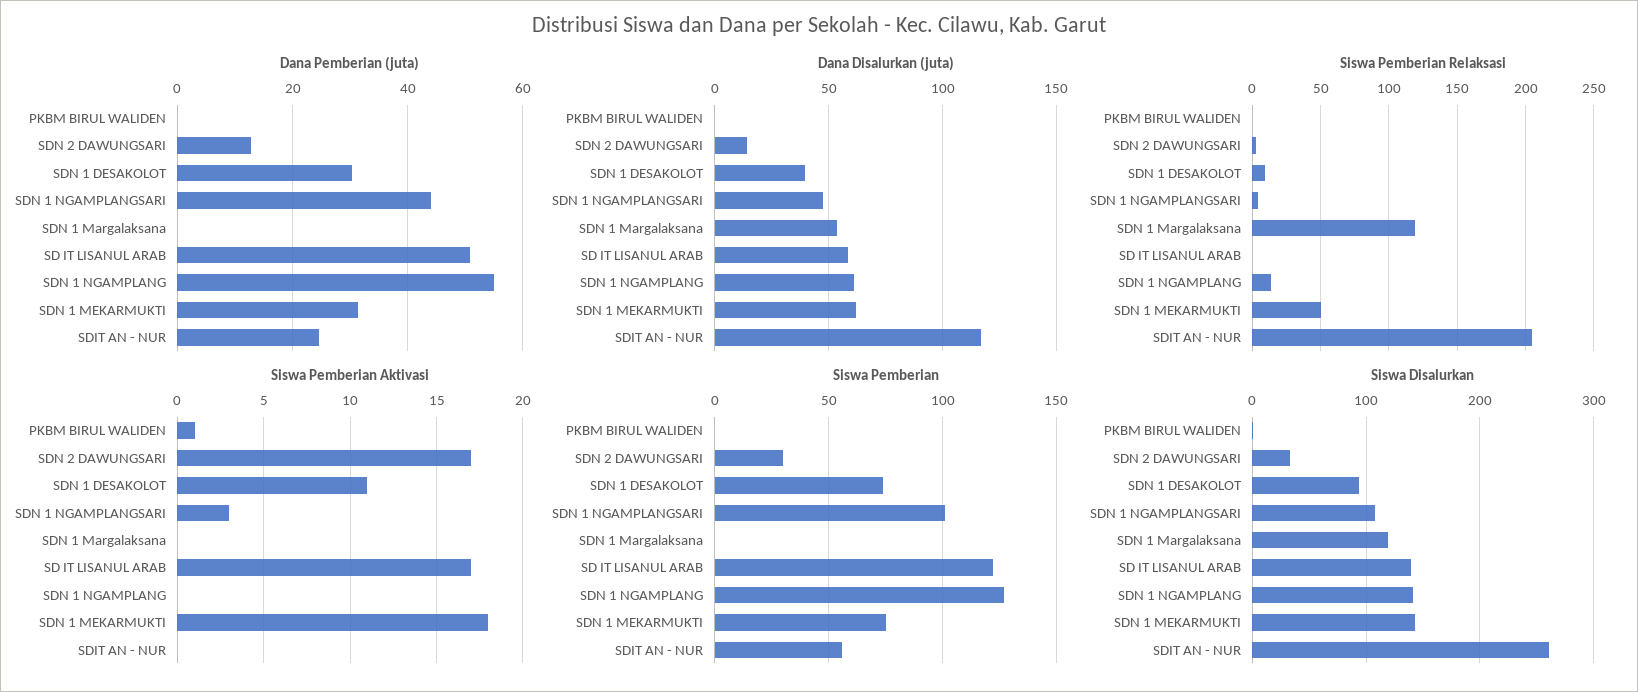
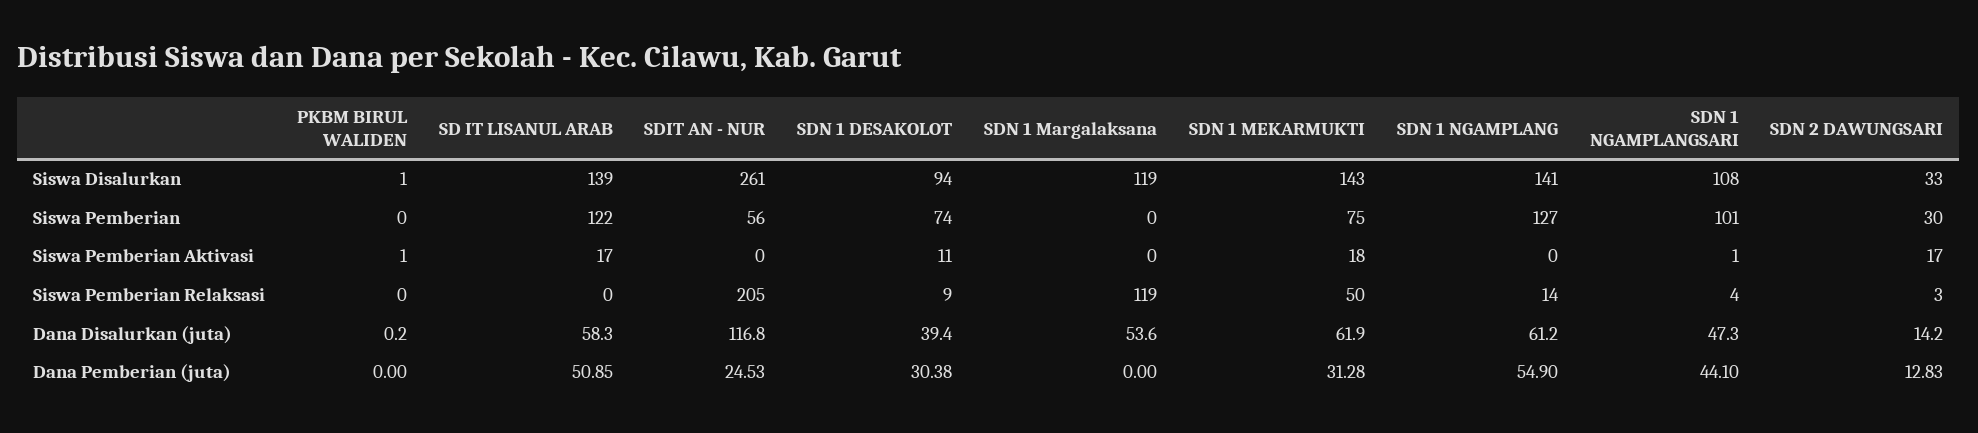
Siswa Pemberian Aktivasi, SDN 1 NGAMPLANGSARI: 3 -> 1

